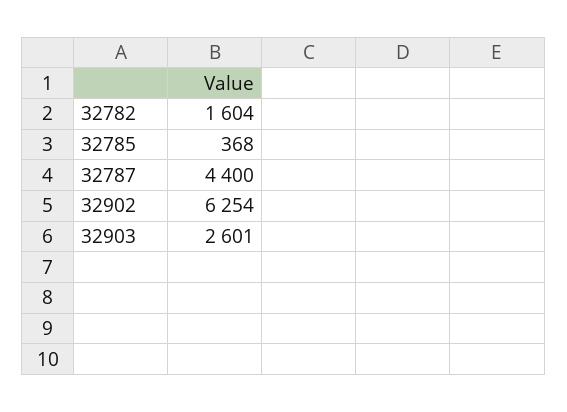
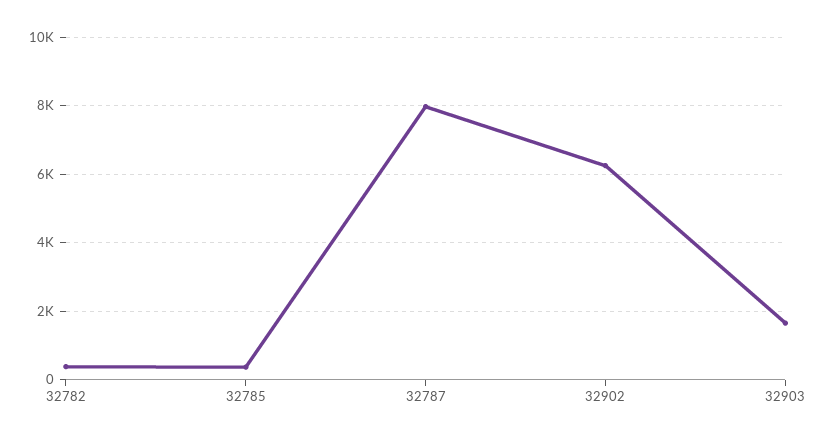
32782: 1604 -> 400
32787: 4400 -> 8000
32903: 2601 -> 1600

